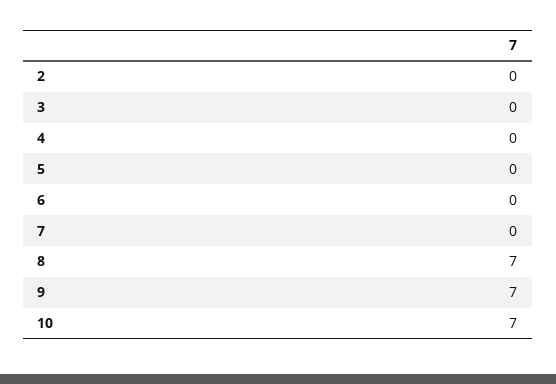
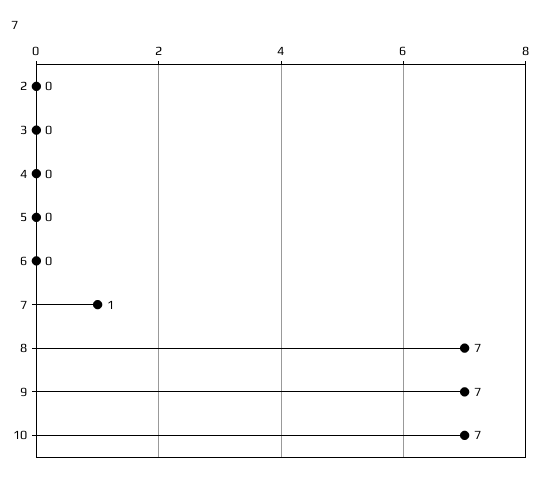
7: 0 -> 1

